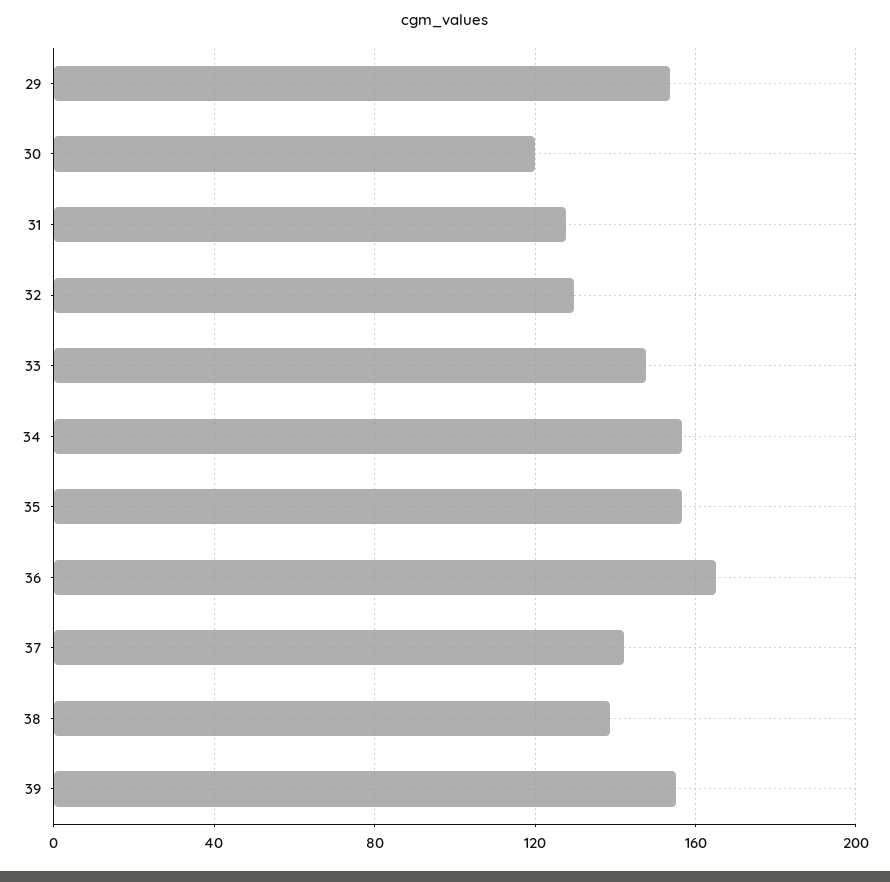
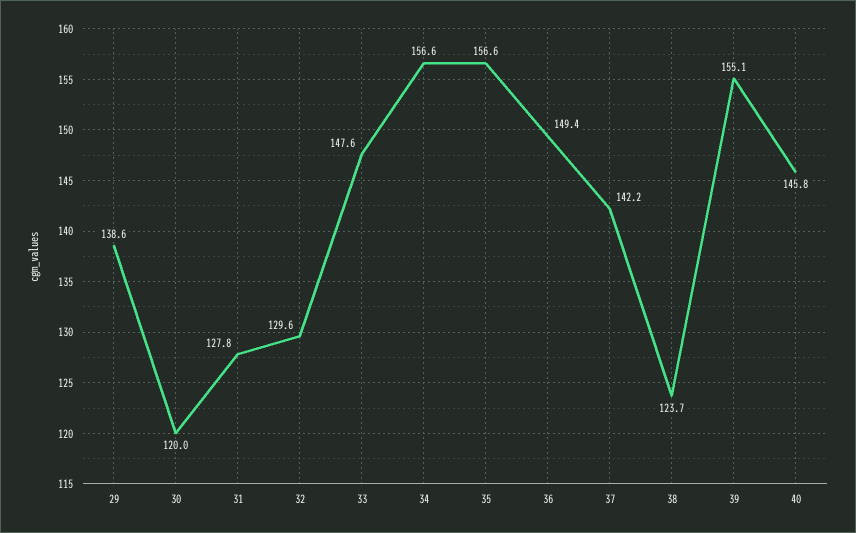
29: 155 -> 138.6
36: 165 -> 149.4
38: 140 -> 123.7
40: none -> 145.8

